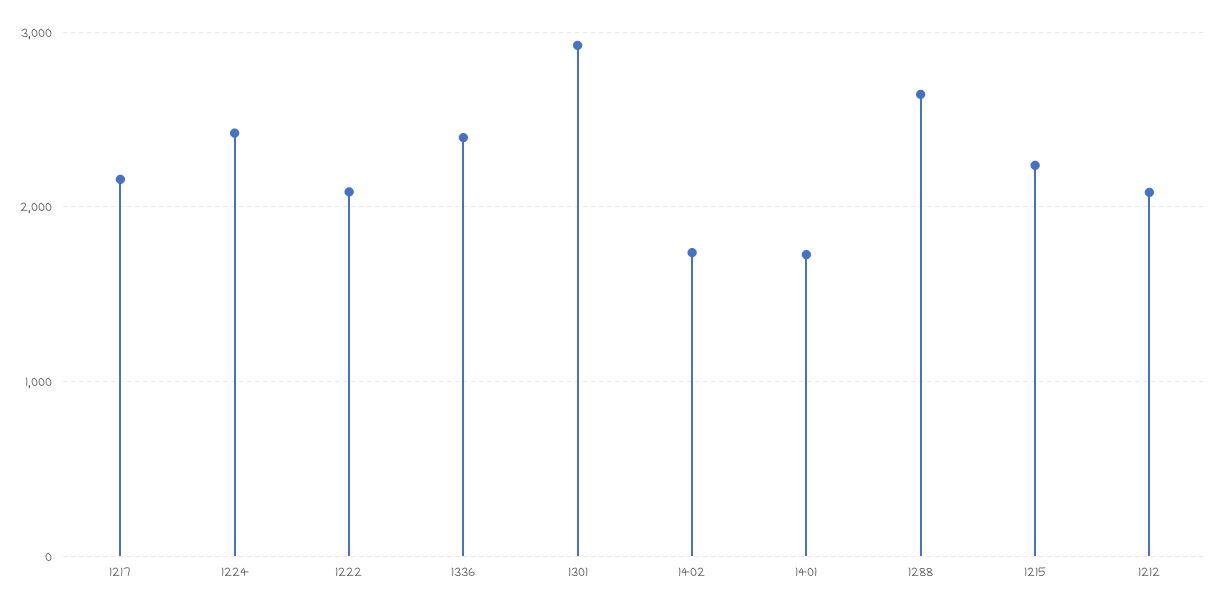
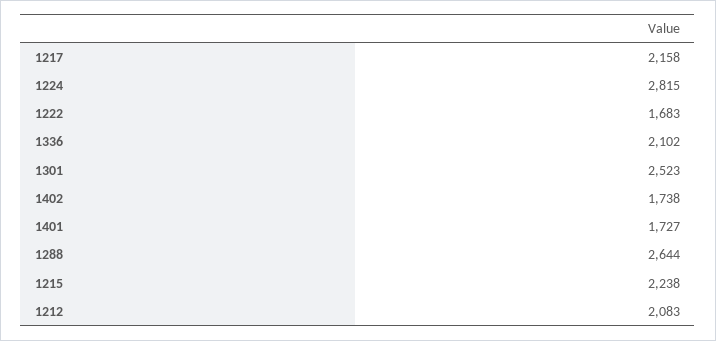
1224: 2400 -> 2815
1222: 2100 -> 1683
1336: 2400 -> 2102
1301: 2900 -> 2523

